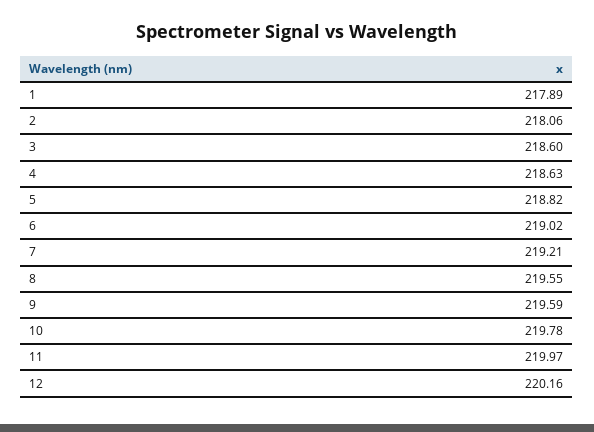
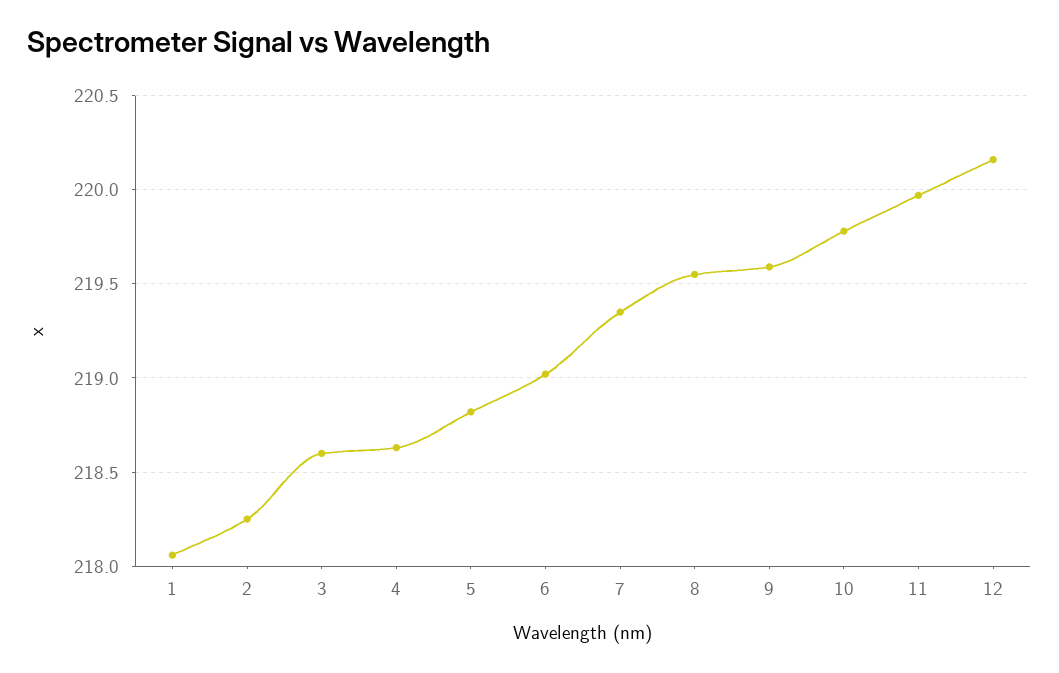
1: 217.89 -> 218.05
2: 218.06 -> 218.25
7: 219.21 -> 219.35

